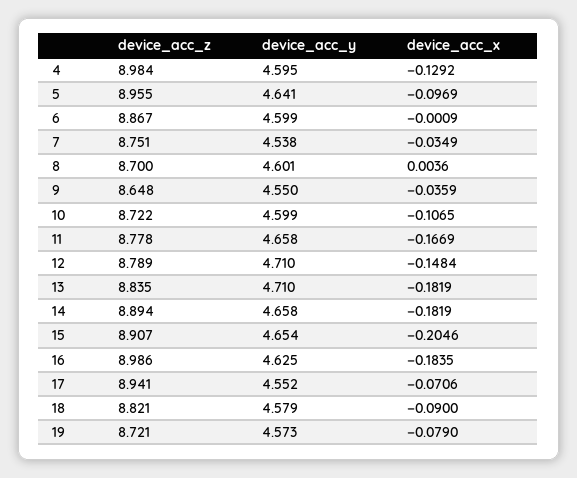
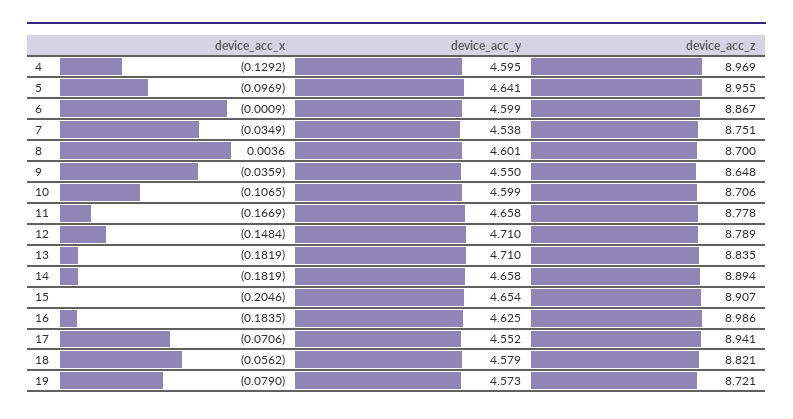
device_acc_z, 4: 8.984 -> 8.969
device_acc_z, 10: 8.722 -> 8.706
device_acc_x, 18: -0.09 -> -0.0562

